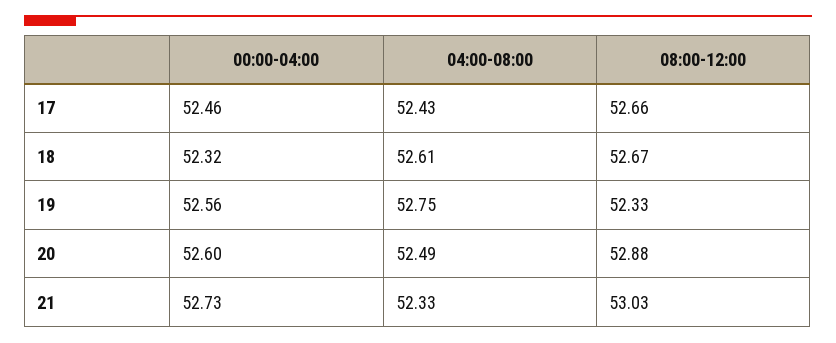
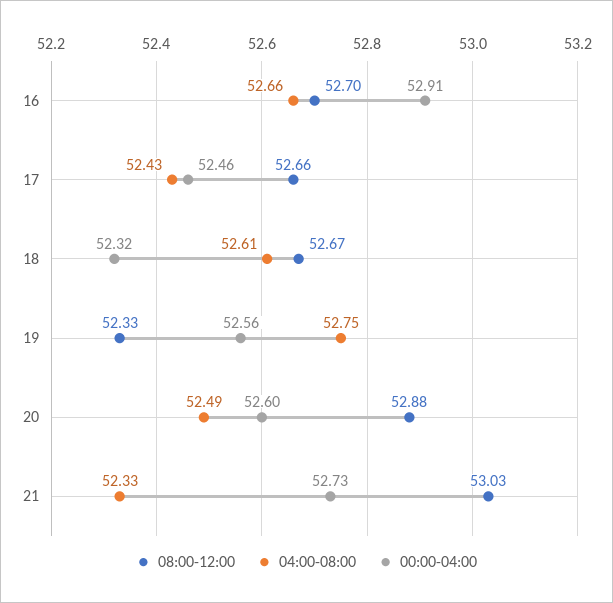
08:00-12:00, 16: none -> 52.7
04:00-08:00, 16: none -> 52.66
00:00-04:00, 16: none -> 52.91

